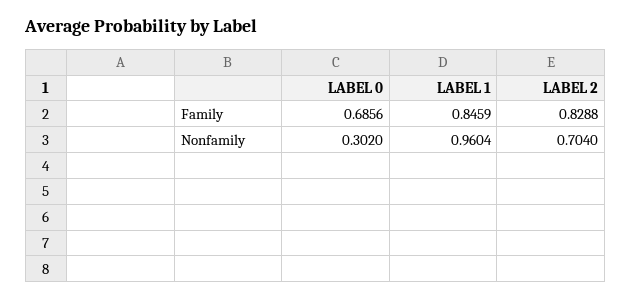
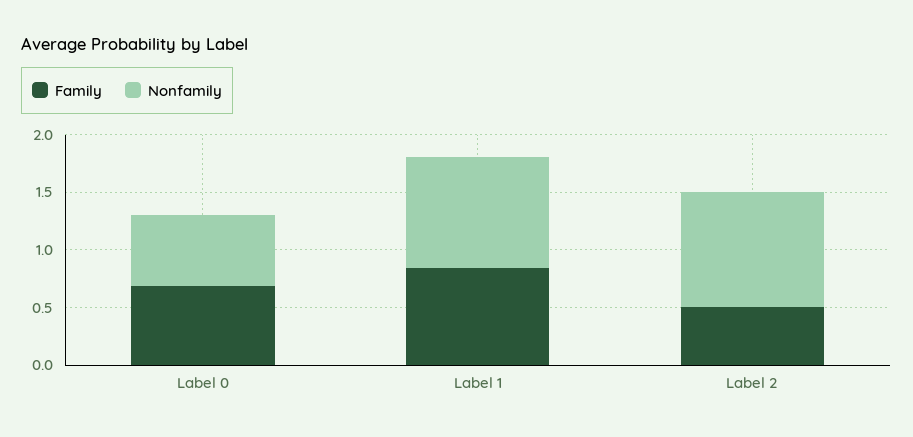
Family, LABEL 2: 0.8288 -> 0.5
Nonfamily, LABEL 0: 0.302 -> 0.6
Nonfamily, LABEL 2: 0.704 -> 1

